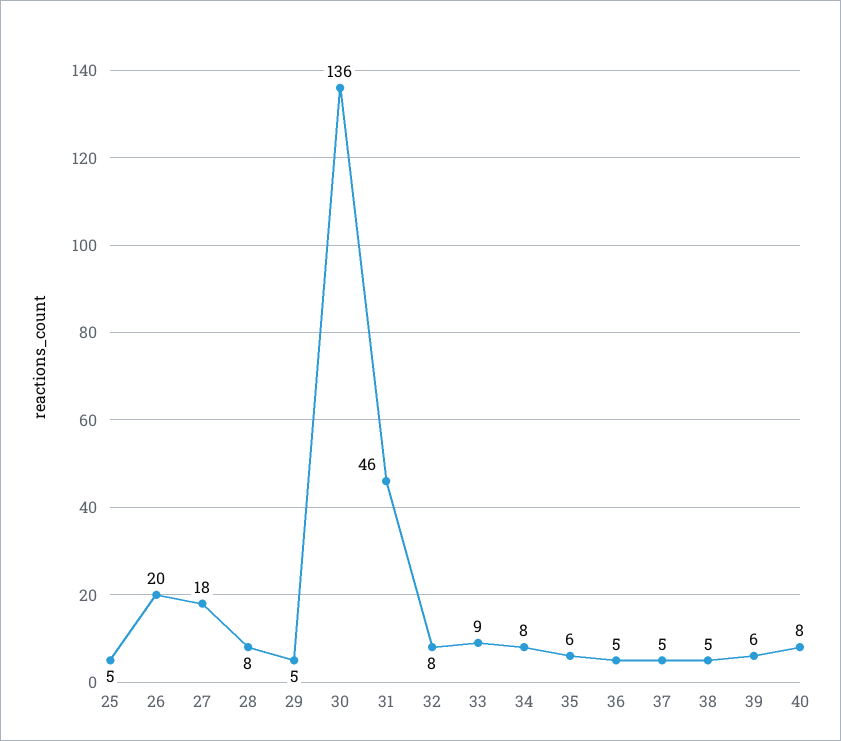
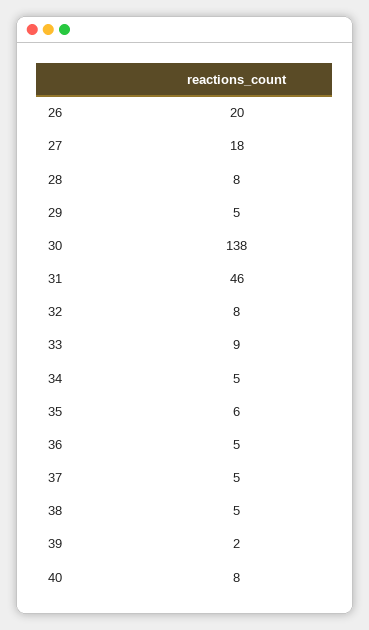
25: 5 -> none
30: 136 -> 138
34: 8 -> 5
39: 6 -> 2

